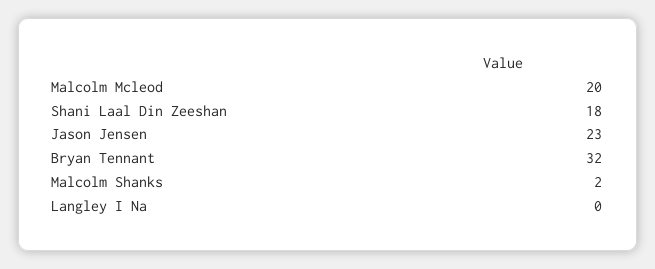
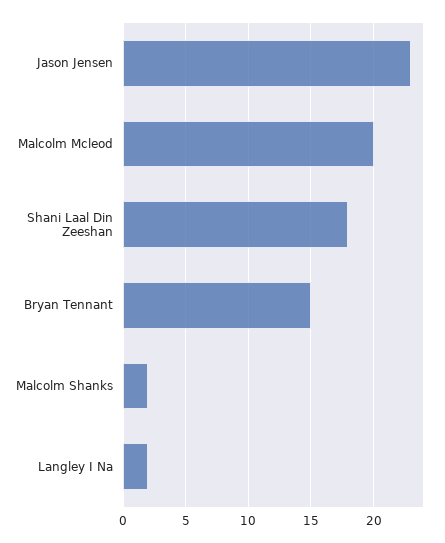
Bryan Tennant: 32 -> 15
Langley I Na: 0 -> 2

